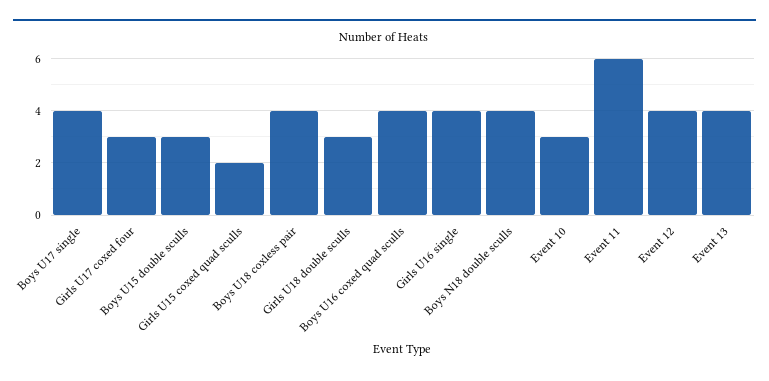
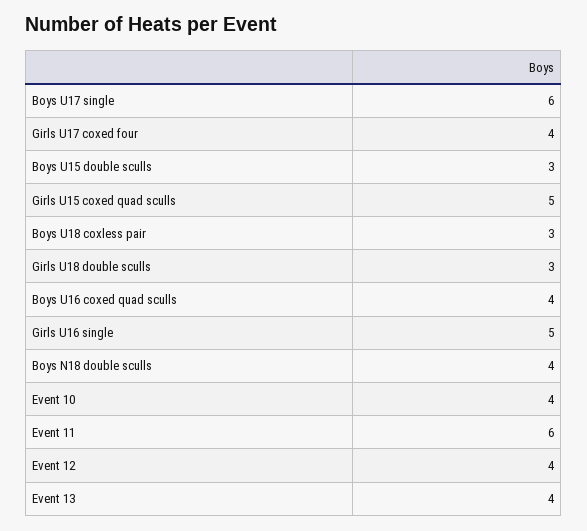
Boys U17 single: 4 -> 6
Girls U17 coxed four: 3 -> 4
Girls U15 coxed quad sculls: 2 -> 5
Boys U18 coxless pair: 4 -> 3
Girls U16 single: 4 -> 5
Event 10: 3 -> 4

